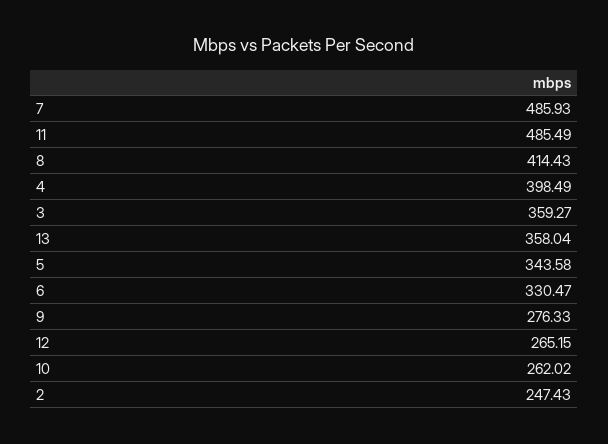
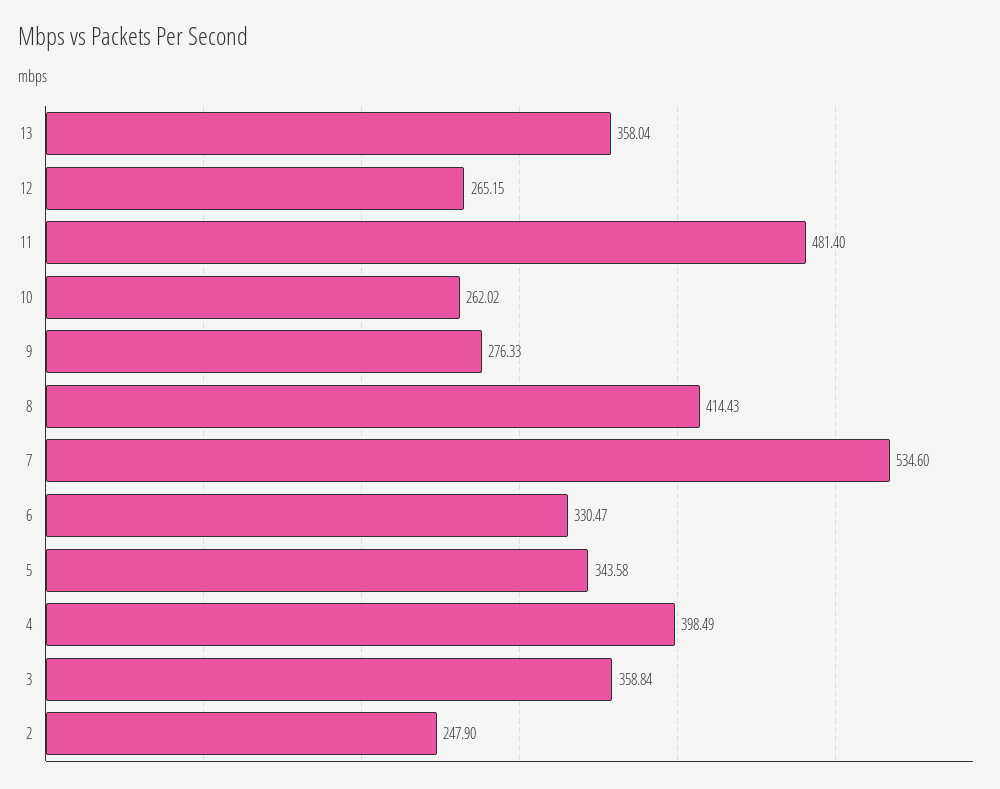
7: 485.93 -> 534.6
11: 485.49 -> 481.4
3: 359.27 -> 358.84
2: 247.43 -> 247.9

